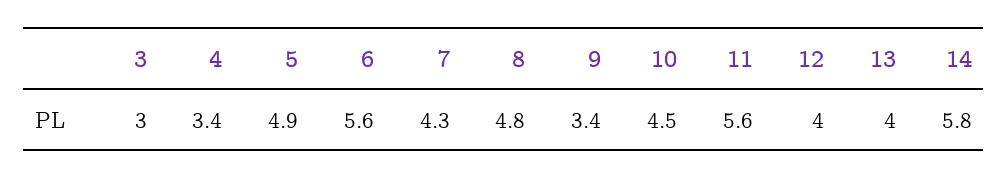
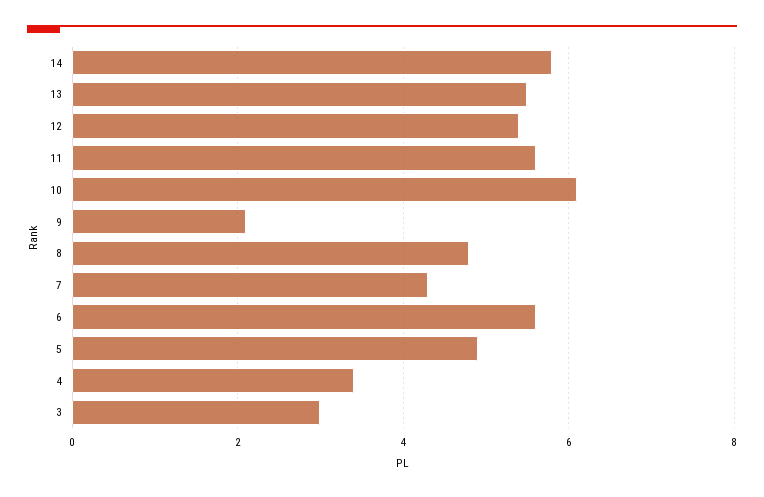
9: 3.4 -> 2
10: 4.5 -> 6
12: 4 -> 5.5
13: 4 -> 5.5

